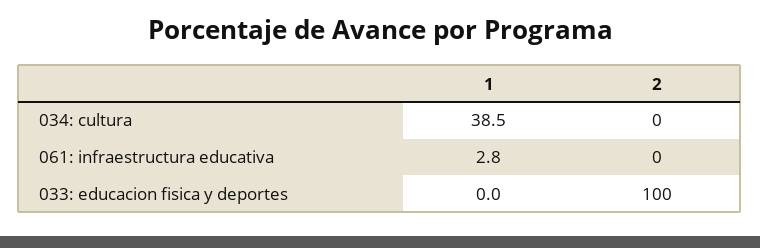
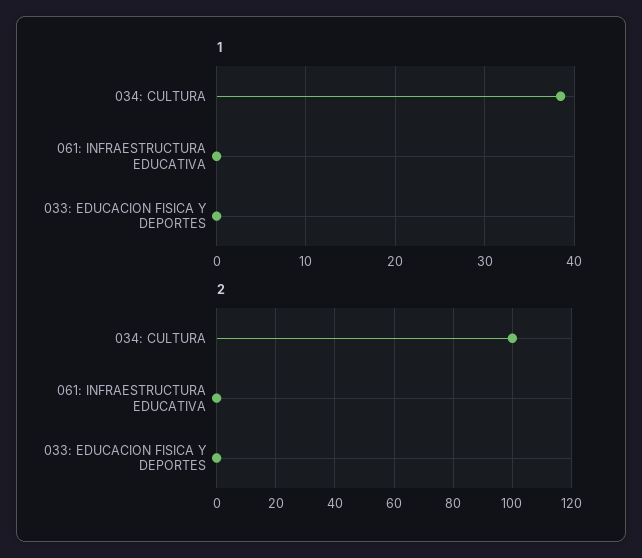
2, 034: cultura: 0 -> 100
1, 061: infraestructura educativa: 2.8 -> 0
2, 033: educacion fisica y deportes: 100 -> 0

